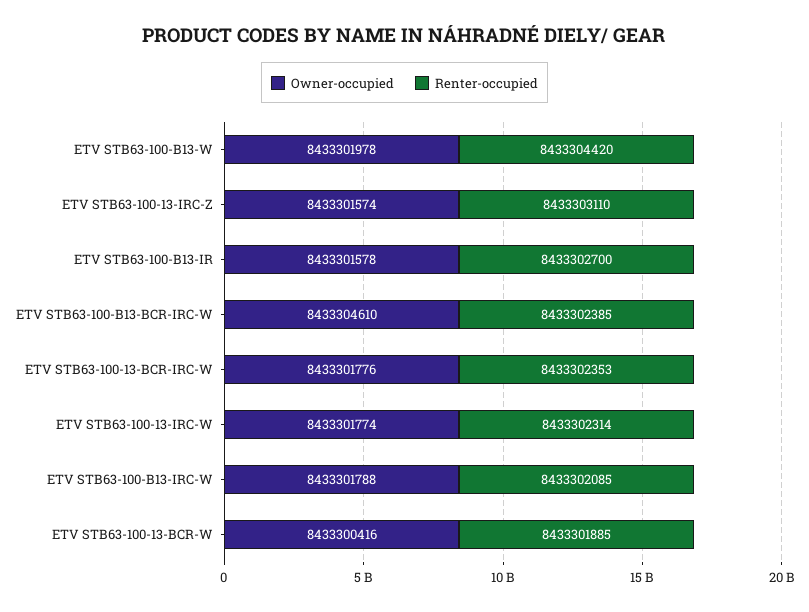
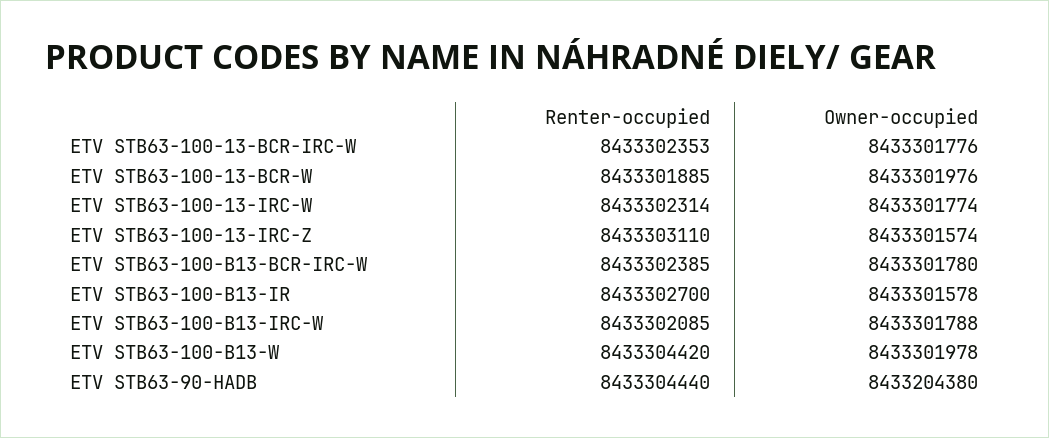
Owner-occupied, ETV STB63-100-B13-BCR-IRC-W: 8433304610 -> 8433301780
Owner-occupied, ETV STB63-100-13-BCR-W: 8433300416 -> 8433301976
Renter-occupied, ETV STB63-90-HADB: none -> 8433304440
Owner-occupied, ETV STB63-90-HADB: none -> 8433204380

